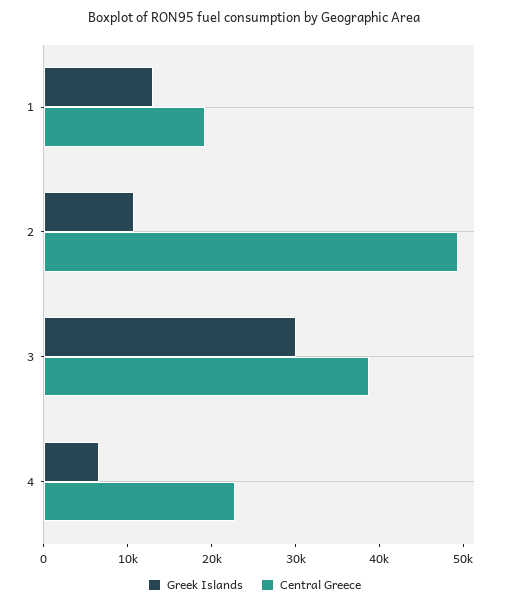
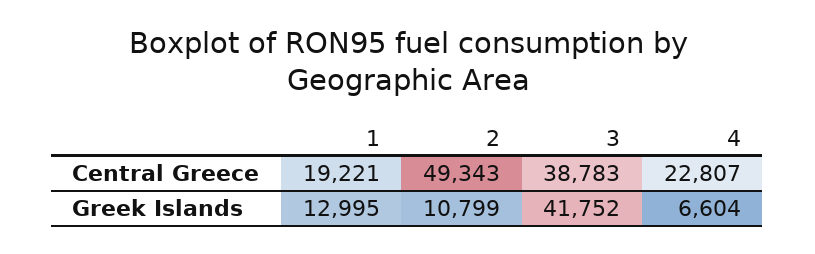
Greek Islands, 3: 30000 -> 41752

